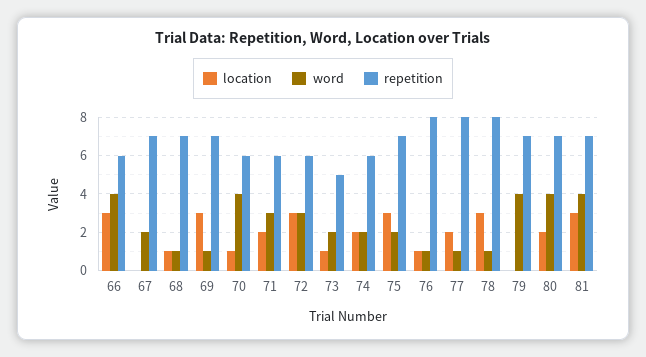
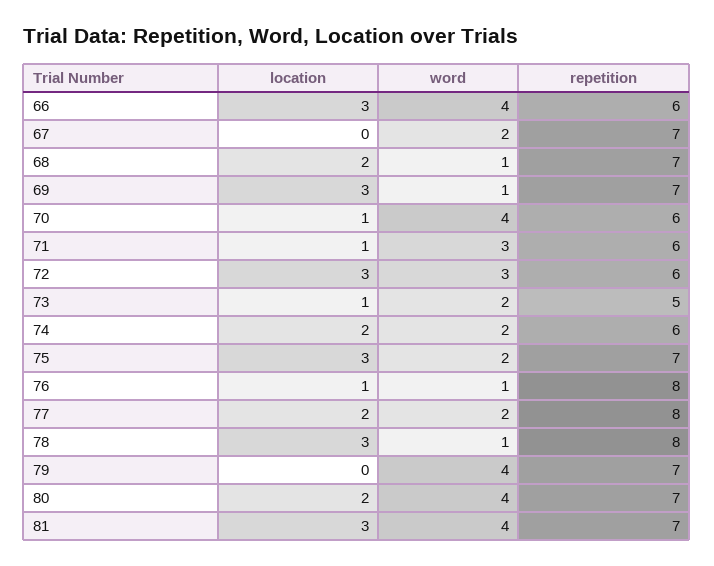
location, 68: 1 -> 2
location, 71: 2 -> 1
word, 77: 1 -> 2

